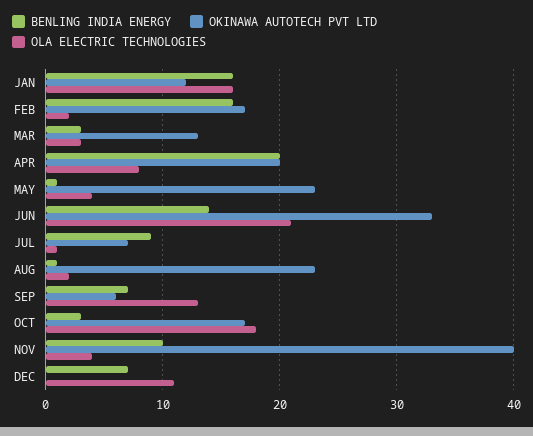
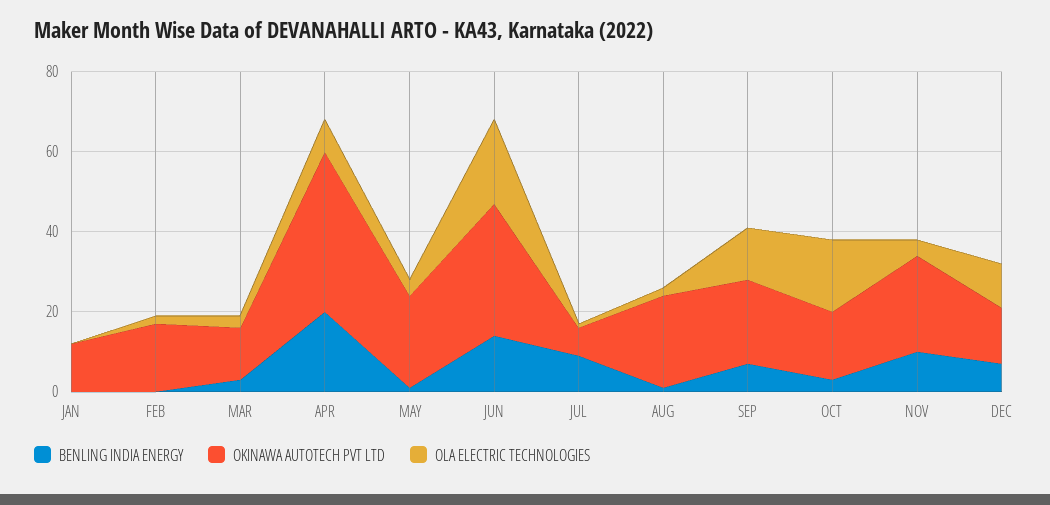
BENLING INDIA ENERGY, JAN: 16 -> 0
OLA ELECTRIC TECHNOLOGIES, JAN: 16 -> 0
BENLING INDIA ENERGY, FEB: 16 -> 0
OKINAWA AUTOTECH PVT LTD, APR: 20 -> 40
OKINAWA AUTOTECH PVT LTD, SEP: 6 -> 20
OKINAWA AUTOTECH PVT LTD, NOV: 40 -> 25
OKINAWA AUTOTECH PVT LTD, DEC: 0 -> 15

